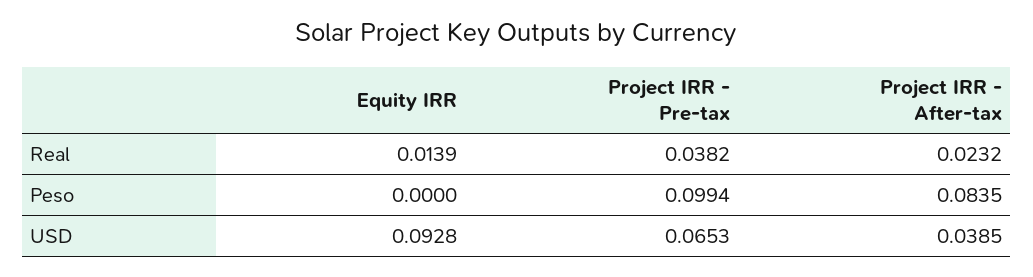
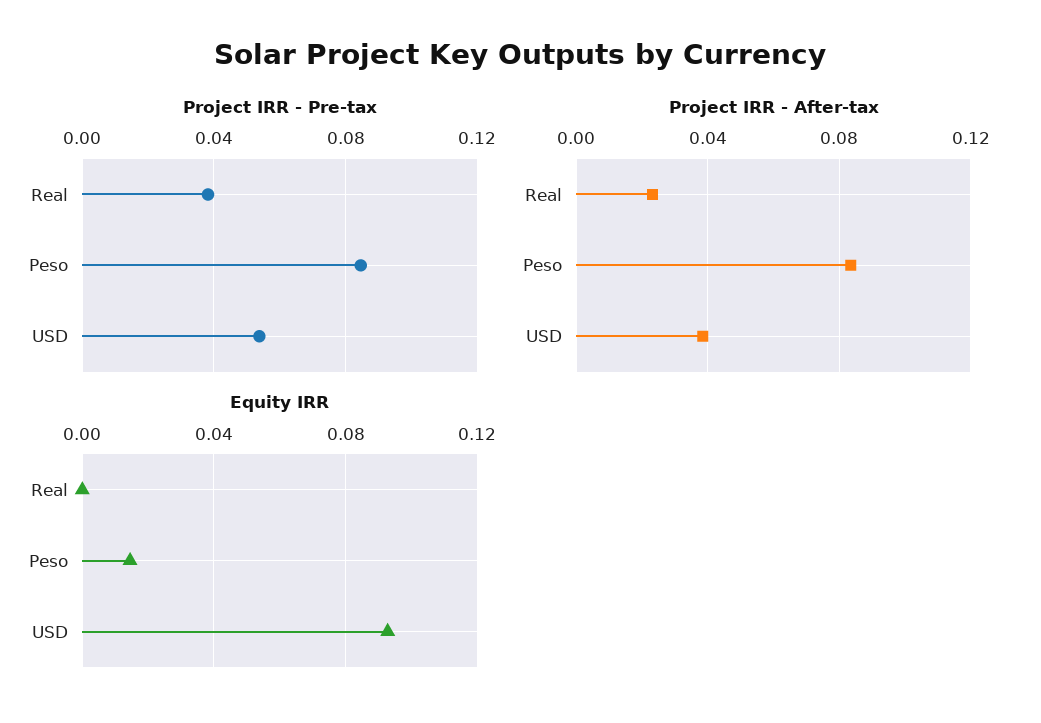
Equity IRR, Real: 0.0139 -> 0
Equity IRR, Peso: 0 -> 0.015
Project IRR - Pre-tax, Peso: 0.0994 -> 0.085
Project IRR - Pre-tax, USD: 0.0653 -> 0.055

